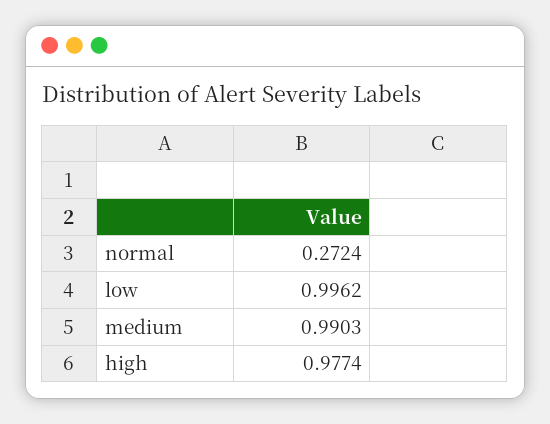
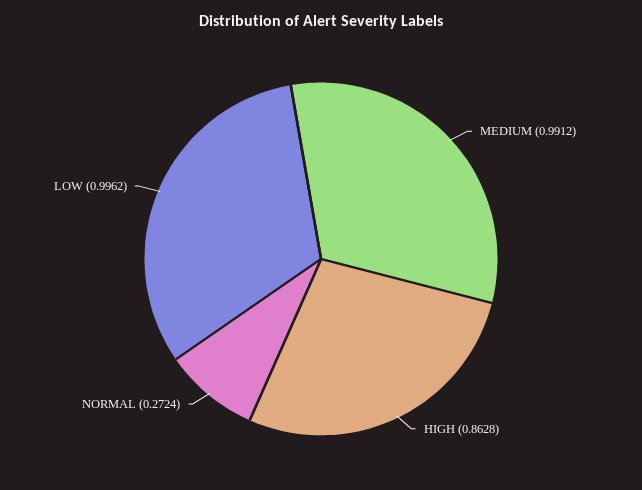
medium: 0.9903 -> 0.9912
high: 0.9774 -> 0.8628

